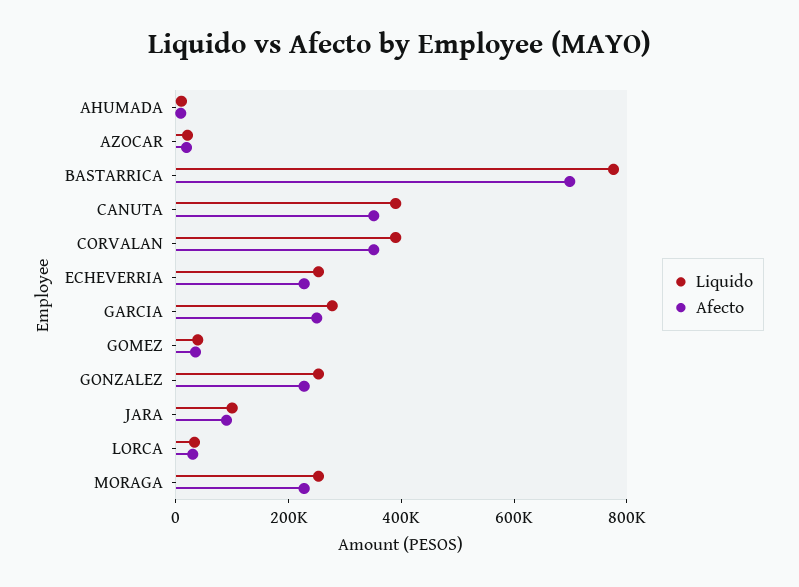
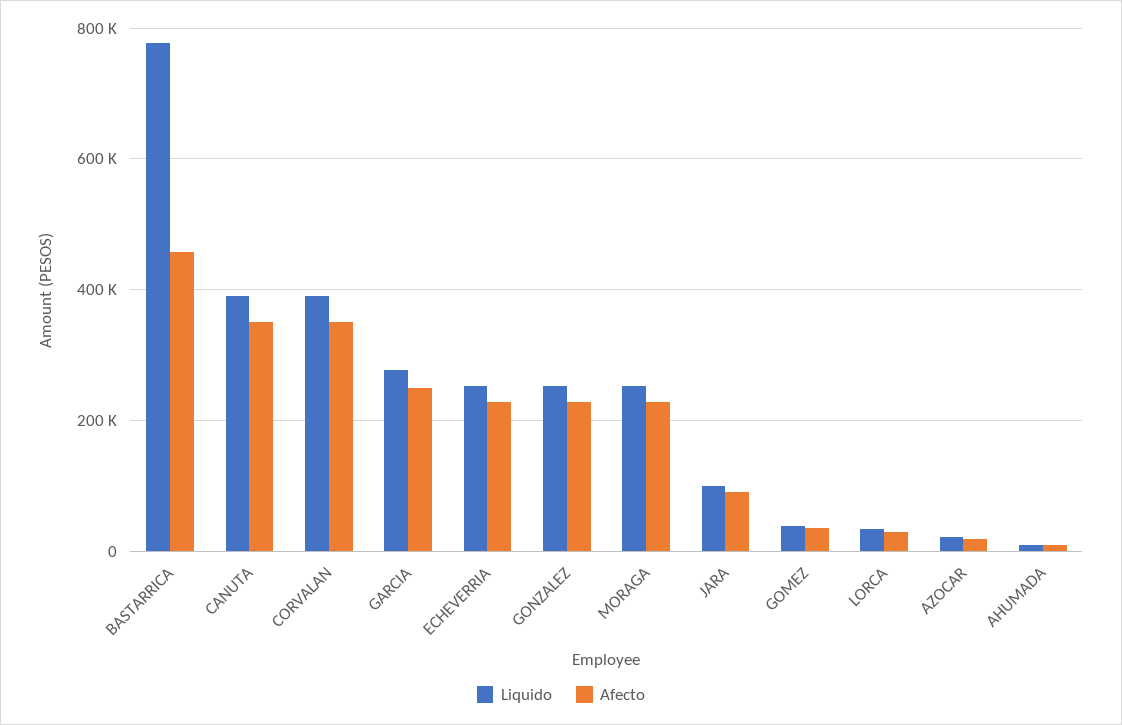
Afecto, BASTARRICA: 700000 -> 460000

